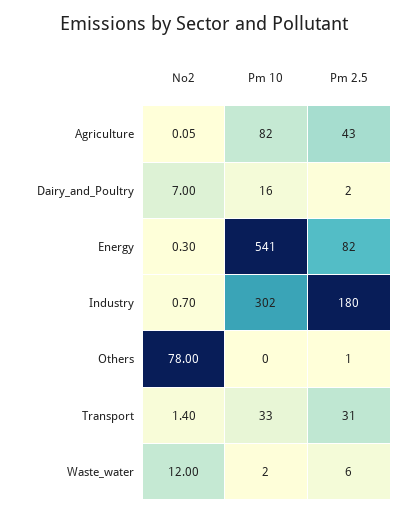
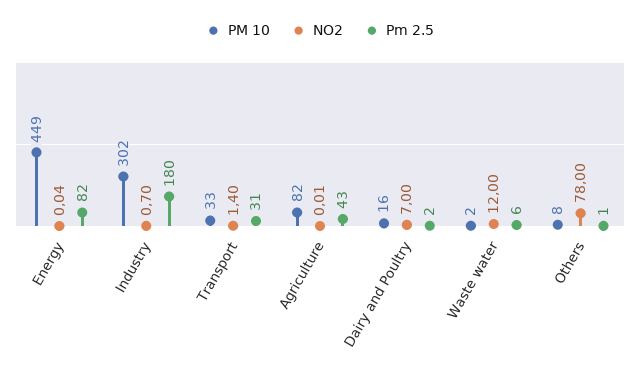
No2, Agriculture: 0.05 -> 0.01
No2, Energy: 0.3 -> 0.04
Pm 10, Energy: 541 -> 449
Pm 10, Others: 0 -> 8

